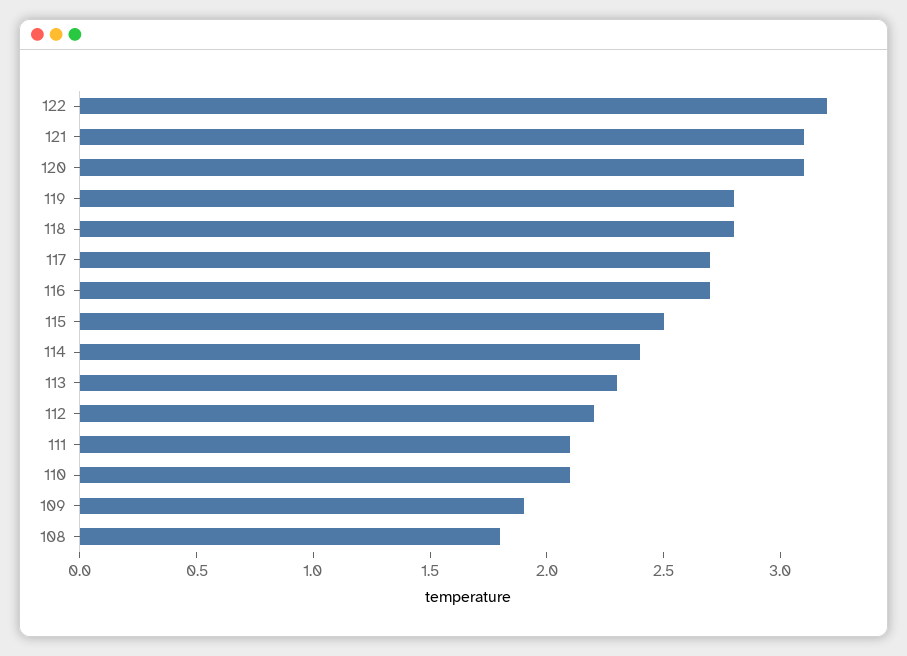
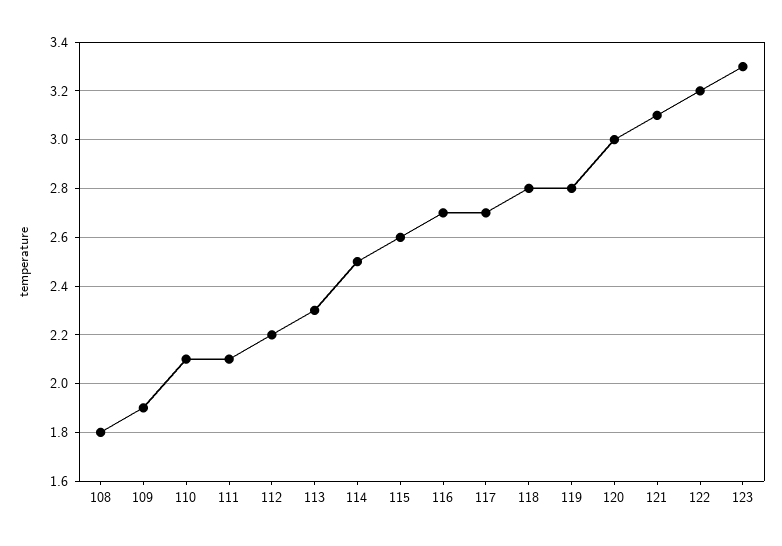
120: 3.1 -> 3
115: 2.5 -> 2.6
114: 2.4 -> 2.5
123: none -> 3.3

